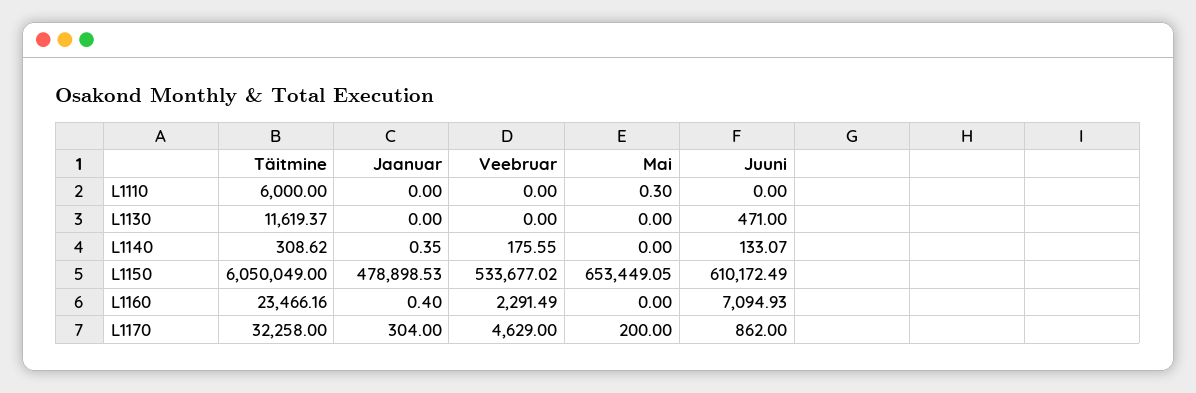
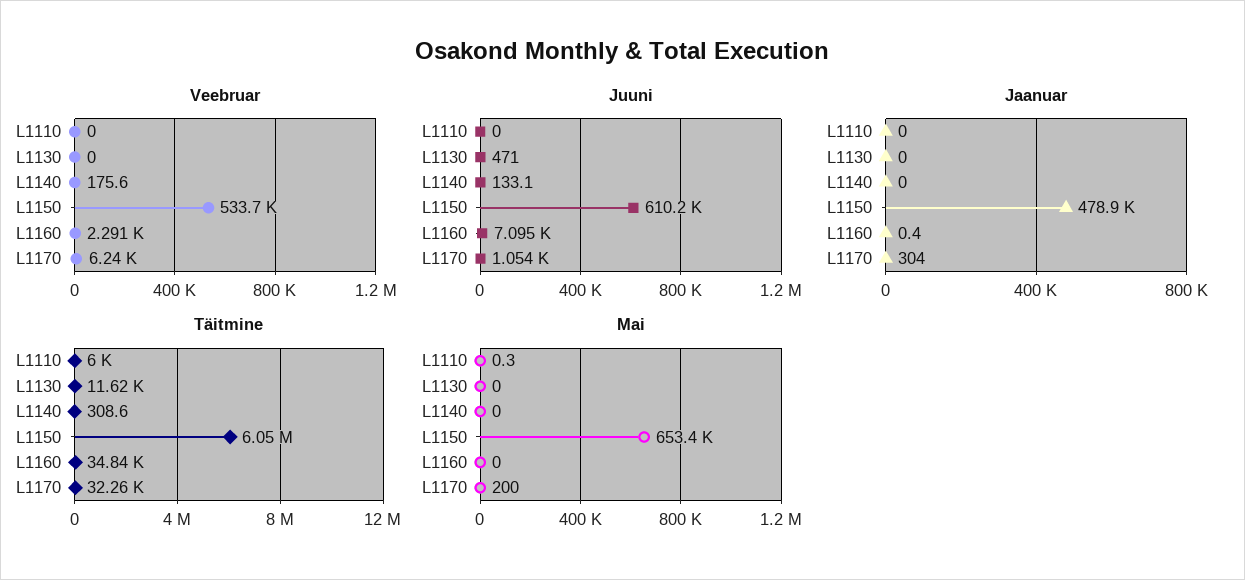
Jaanuar, L1140: 0.35 -> 0
Täitmine, L1160: 23466.16 -> 34840
Veebruar, L1170: 4629 -> 6240
Juuni, L1170: 862 -> 1054

